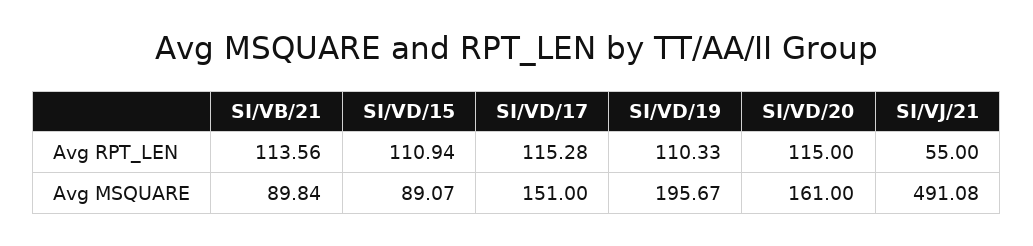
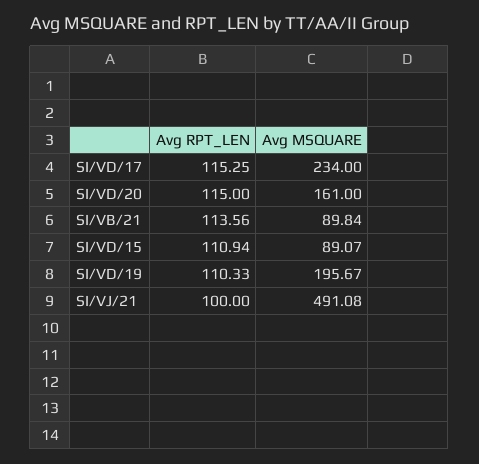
SI/VD/17, Avg RPT_LEN: 115.28 -> 115.25
SI/VJ/21, Avg RPT_LEN: 55 -> 100
SI/VD/17, Avg MSQUARE: 151 -> 234

